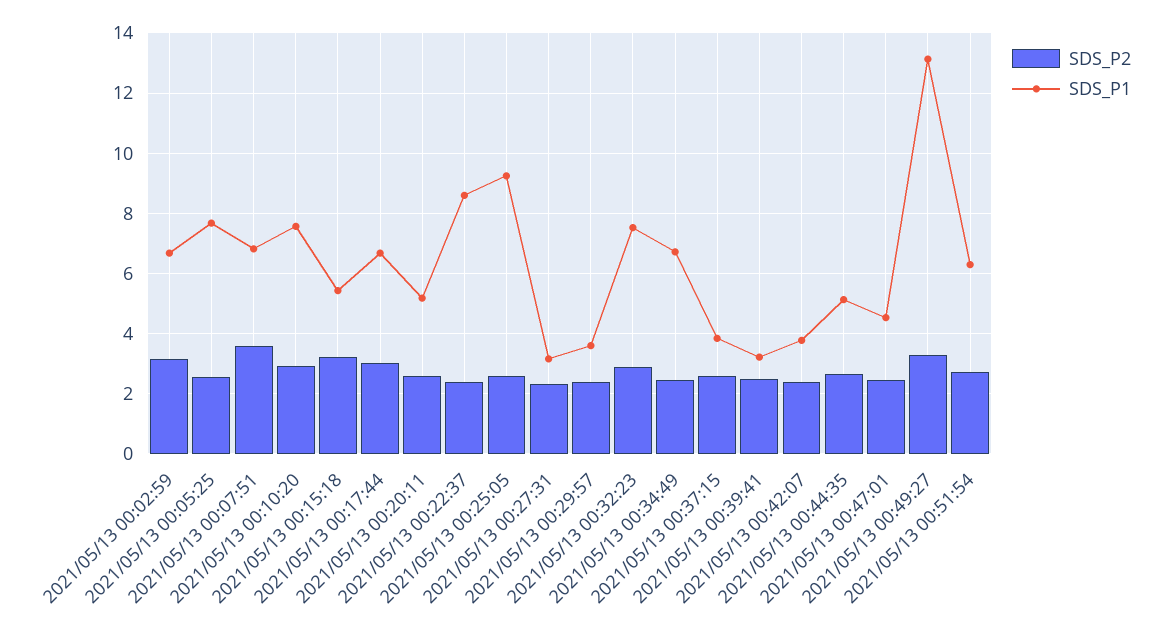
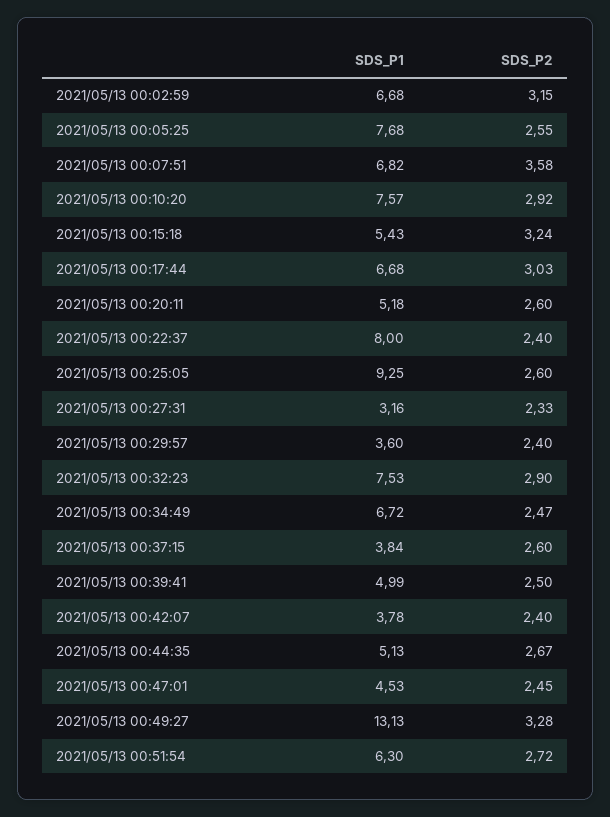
SDS_P1, 2021/05/13 00:22:37: 8.6 -> 8
SDS_P1, 2021/05/13 00:39:41: 3.2 -> 4.99

